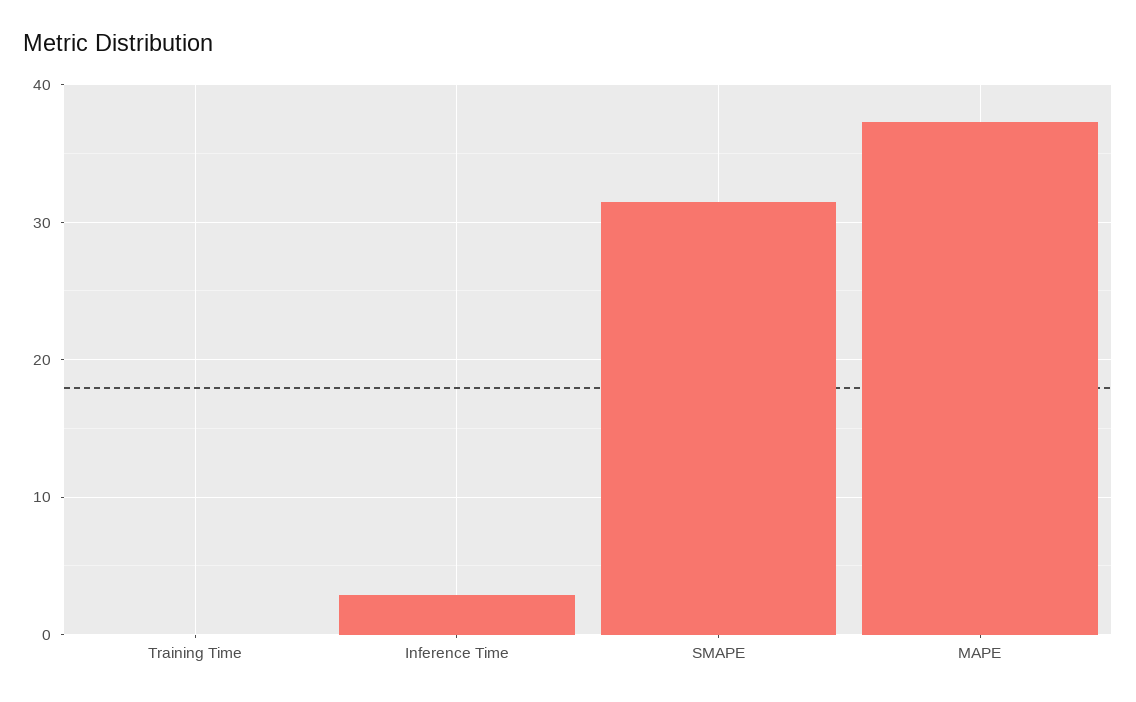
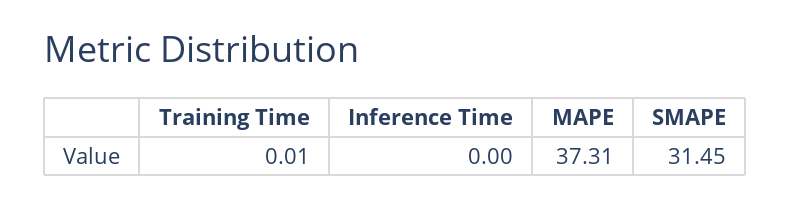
Inference Time: 3 -> 0

